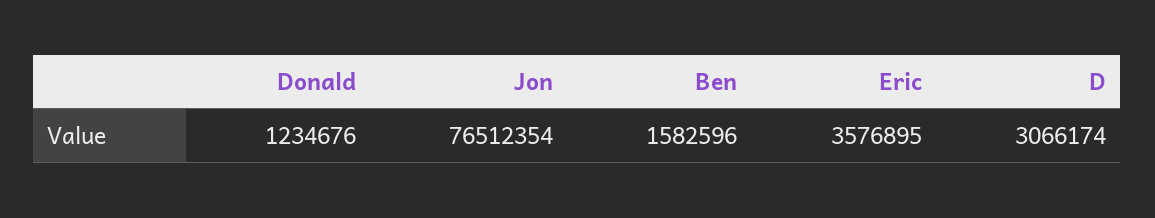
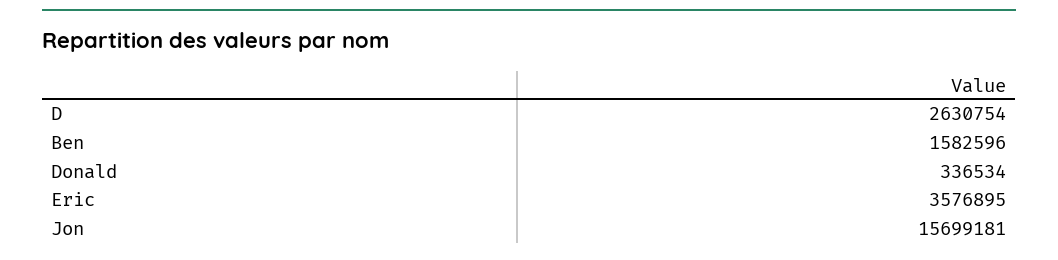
Donald: 1234676 -> 336534
Jon: 76512354 -> 15699181
D: 3066174 -> 2630754

